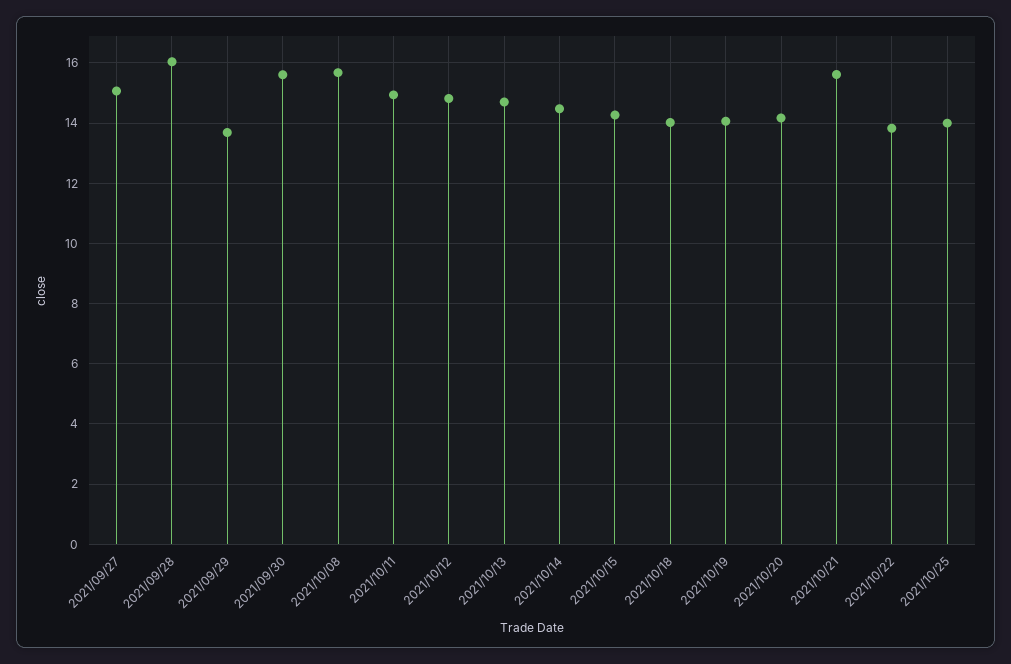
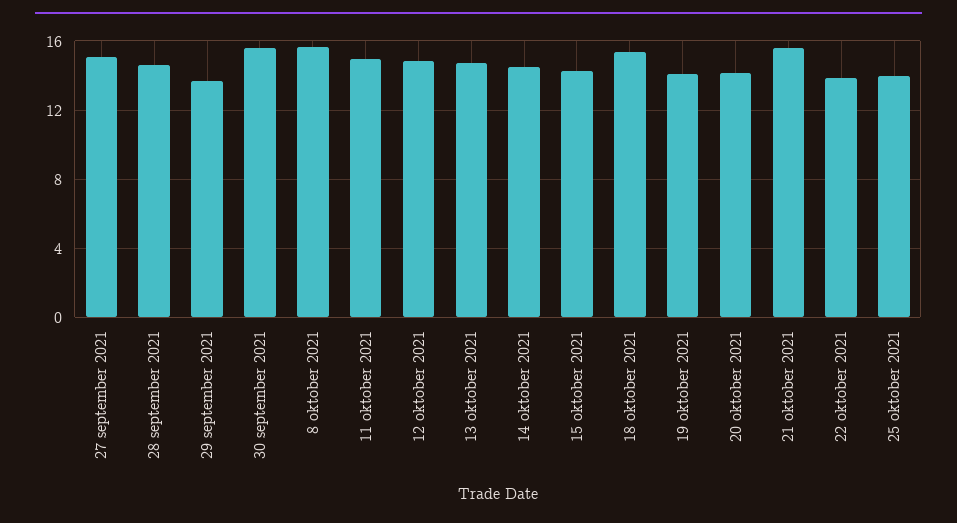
2021/09/28: 16 -> 14.5
2021/10/18: 14 -> 15.5

